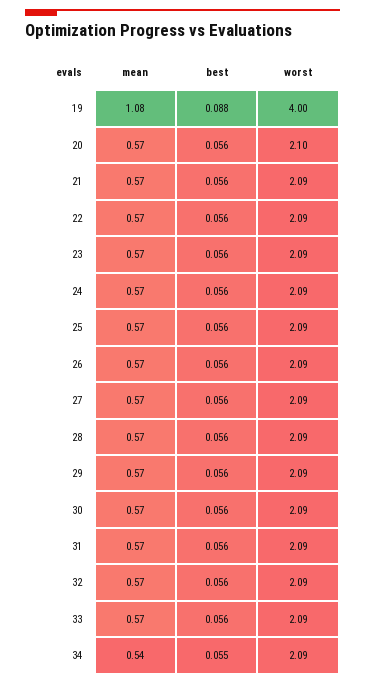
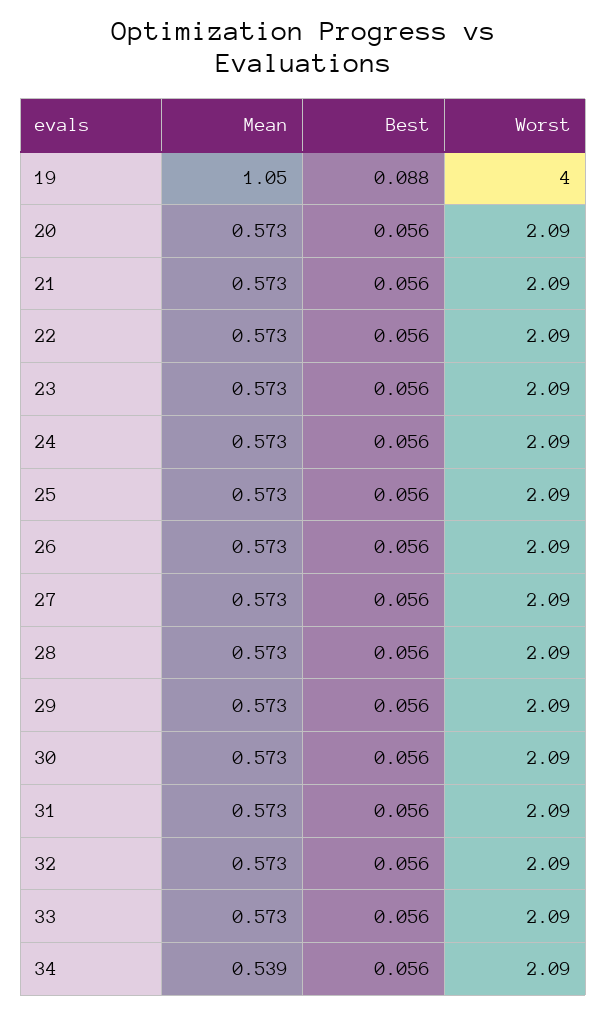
mean, 19: 1.08 -> 1.05
worst, 20: 2.1 -> 2.09
best, 34: 0.055 -> 0.056

